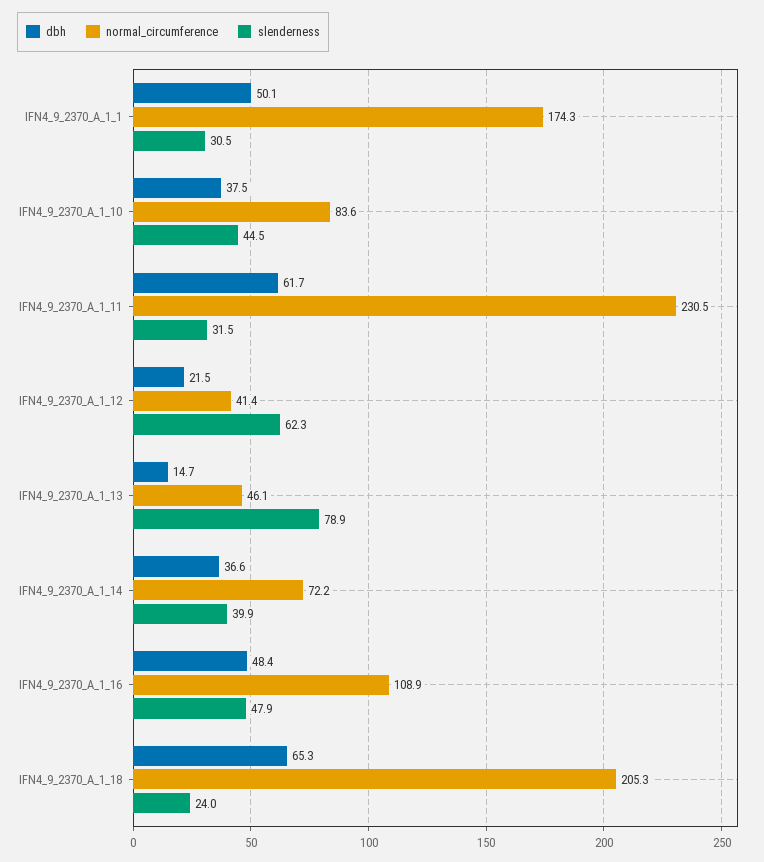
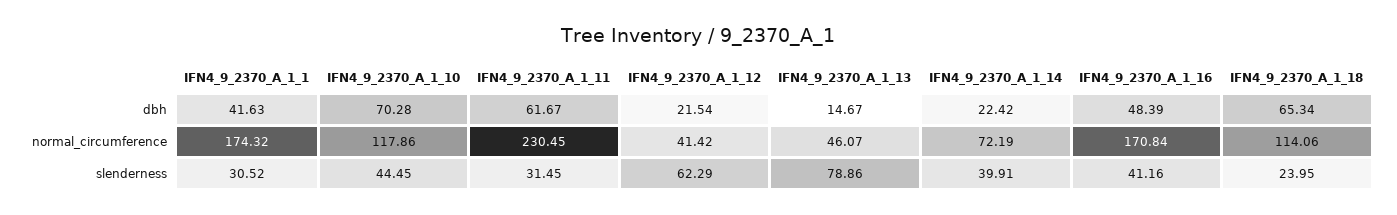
dbh, IFN4_9_2370_A_1_1: 50.1 -> 41.63
dbh, IFN4_9_2370_A_1_10: 37.5 -> 70.28
normal_circumference, IFN4_9_2370_A_1_10: 83.6 -> 117.86
dbh, IFN4_9_2370_A_1_14: 36.6 -> 22.42
normal_circumference, IFN4_9_2370_A_1_16: 108.9 -> 170.84
slenderness, IFN4_9_2370_A_1_16: 47.9 -> 41.16
normal_circumference, IFN4_9_2370_A_1_18: 205.3 -> 114.06

